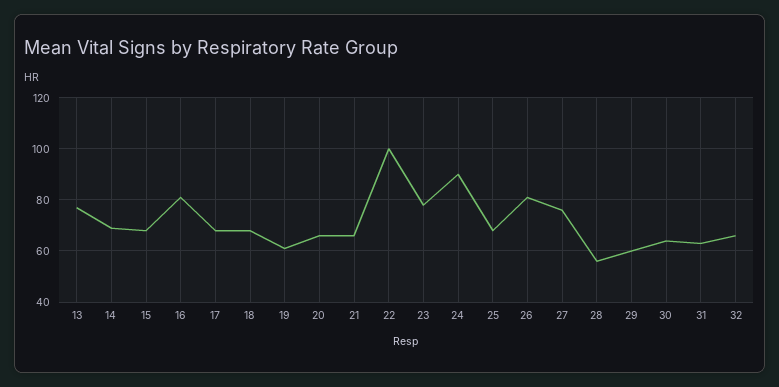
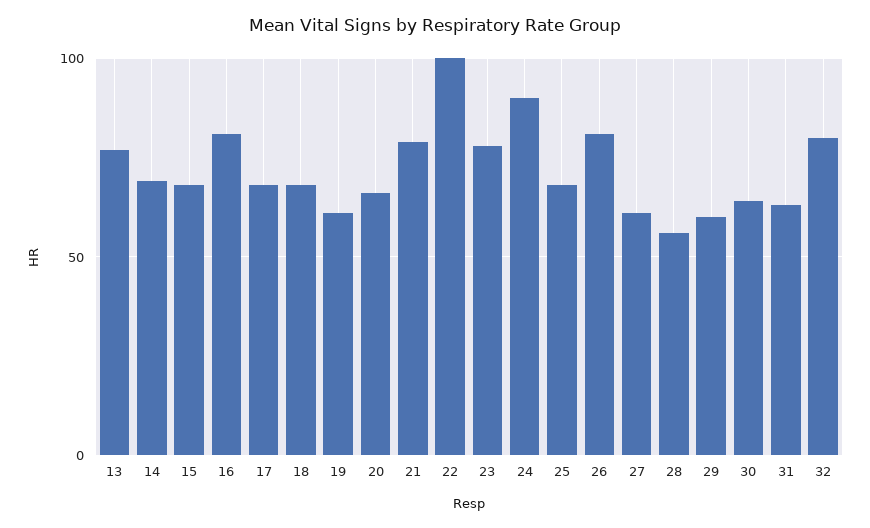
21: 65 -> 80
27: 75 -> 60
32: 65 -> 80

